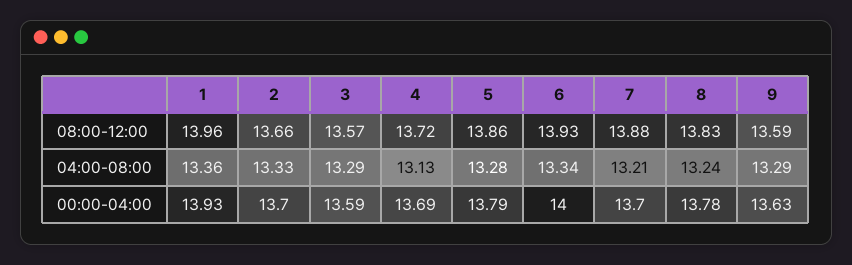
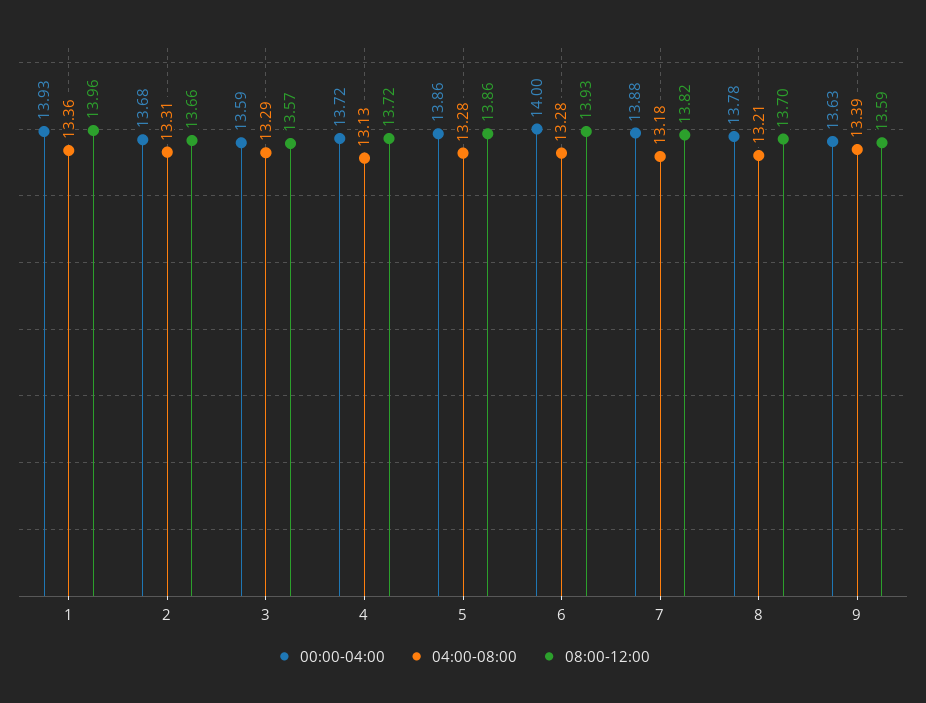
08:00-12:00, 7: 13.88 -> 13.82
08:00-12:00, 8: 13.83 -> 13.7
04:00-08:00, 2: 13.33 -> 13.31
04:00-08:00, 6: 13.34 -> 13.28
04:00-08:00, 7: 13.21 -> 13.18
04:00-08:00, 8: 13.24 -> 13.21
04:00-08:00, 9: 13.29 -> 13.39
00:00-04:00, 2: 13.7 -> 13.68
00:00-04:00, 4: 13.69 -> 13.72
00:00-04:00, 5: 13.79 -> 13.86
00:00-04:00, 7: 13.7 -> 13.88

